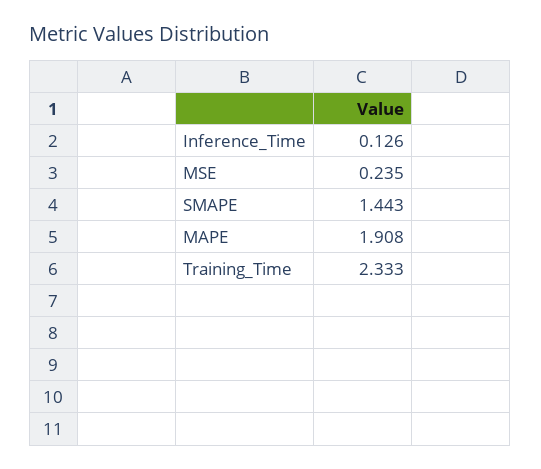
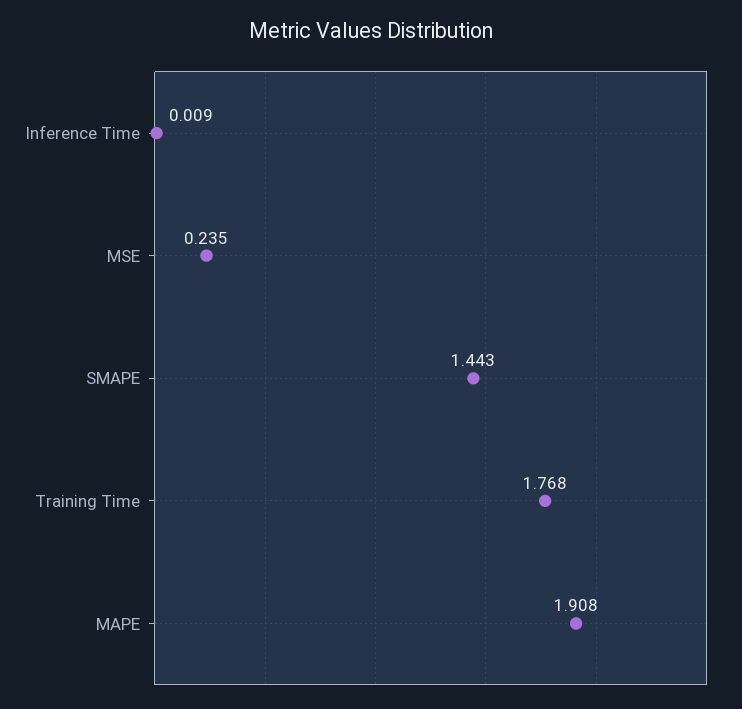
Inference_Time: 0.126 -> 0.009
Training_Time: 2.333 -> 1.768

